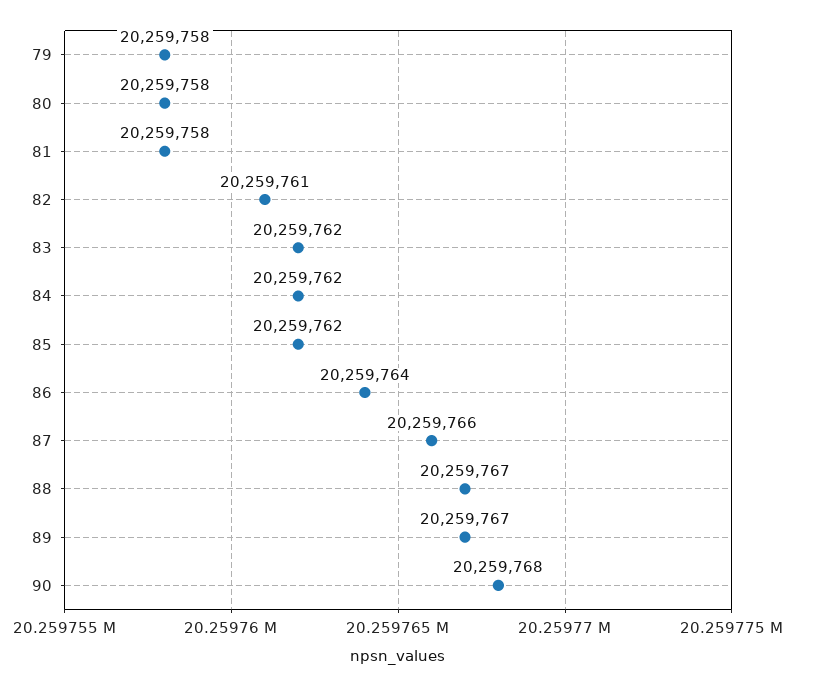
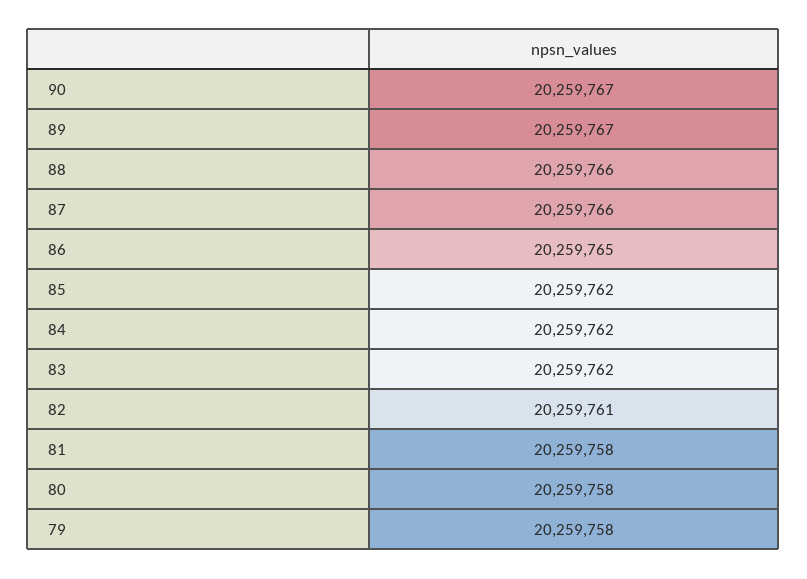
86: 20259764 -> 20259765
88: 20259767 -> 20259766
90: 20259768 -> 20259767

